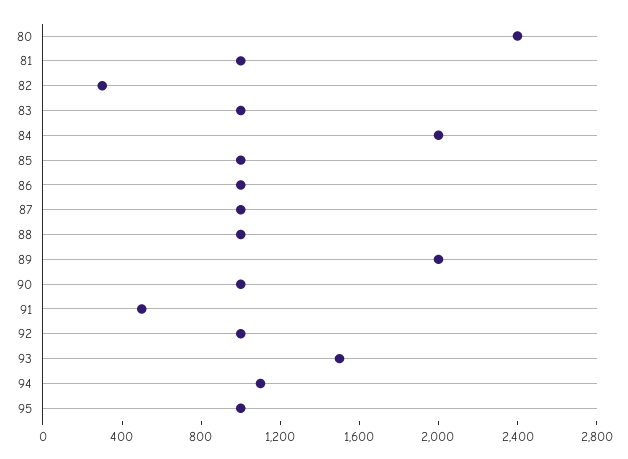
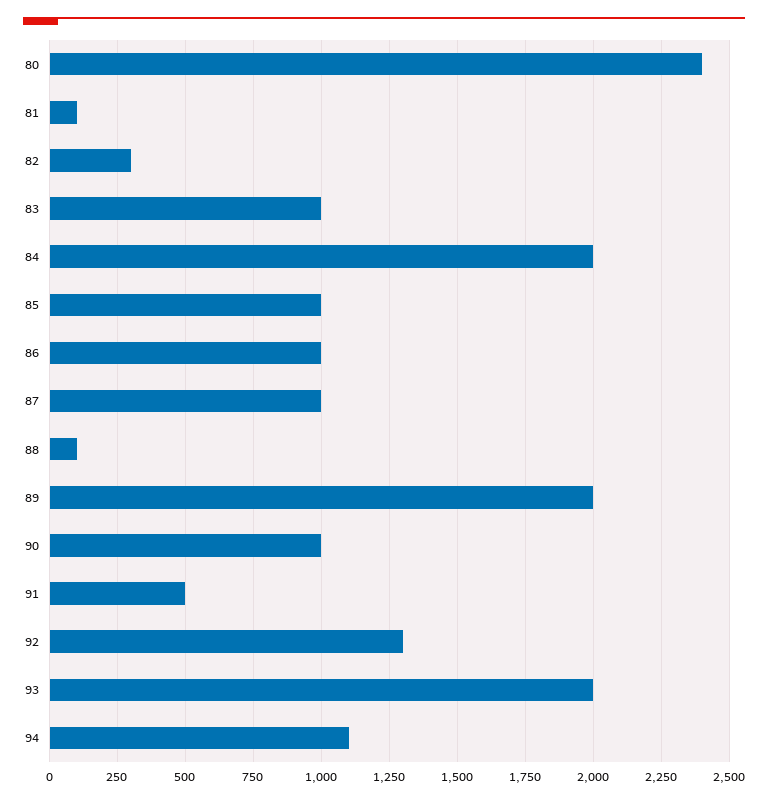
81: 1000 -> 100
88: 1000 -> 100
92: 1000 -> 1300
93: 1500 -> 2000
95: 1000 -> none

